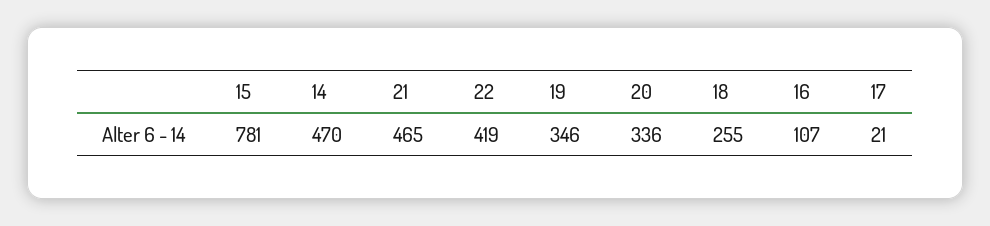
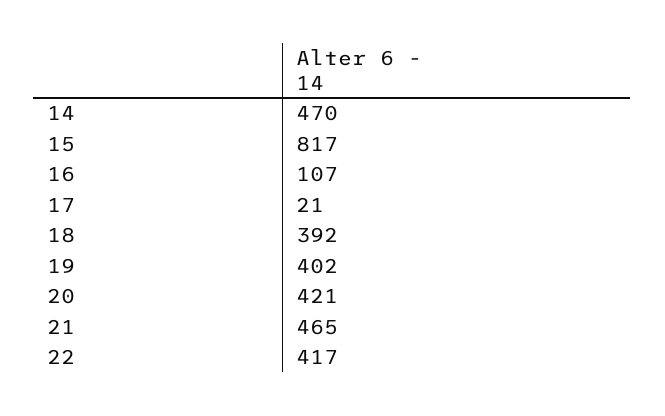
15: 781 -> 817
22: 419 -> 417
19: 346 -> 402
20: 336 -> 421
18: 255 -> 392

